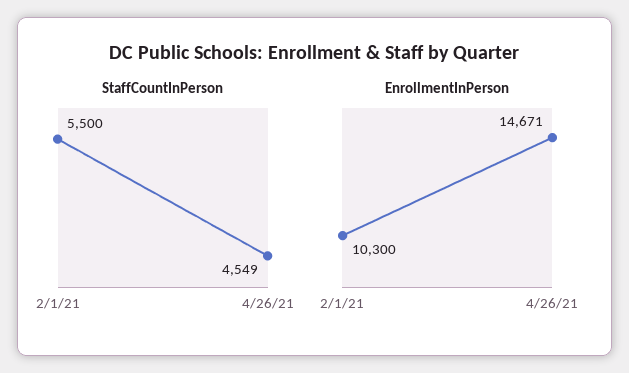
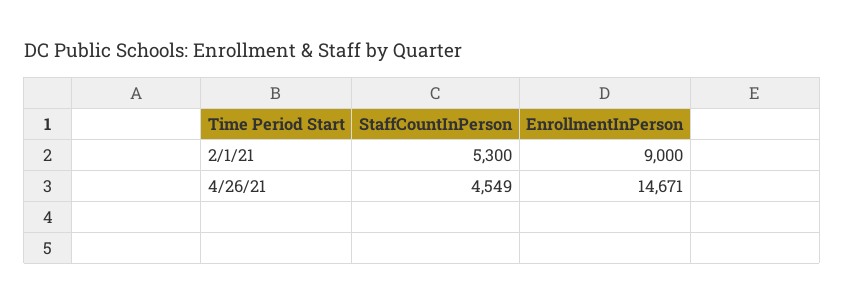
StaffCountInPerson, 2/1/21: 5500 -> 5300
EnrollmentInPerson, 2/1/21: 10300 -> 9000

